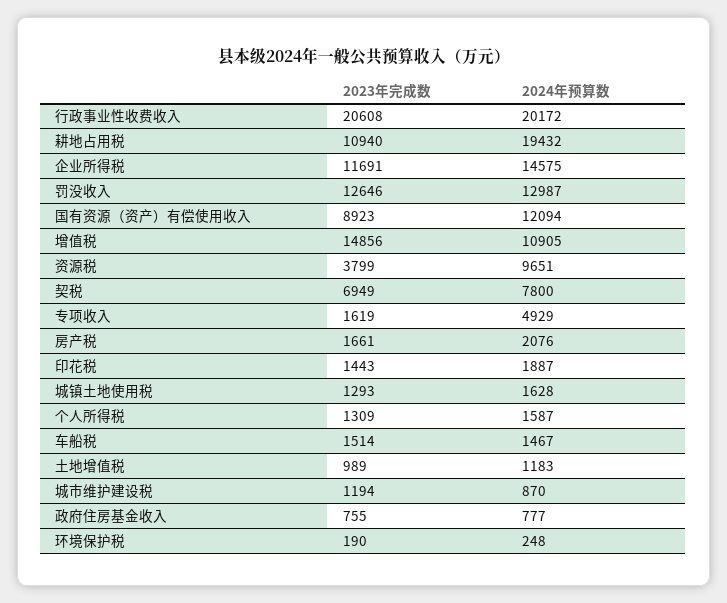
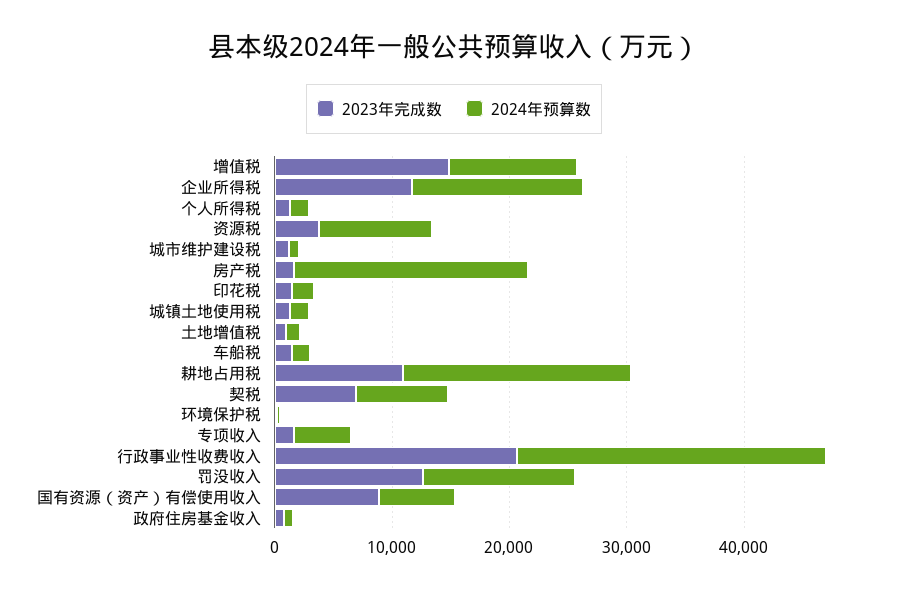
2024年预算数, 行政事业性收费收入: 20172 -> 26000
2024年预算数, 国有资源（资产）有偿使用收入: 12094 -> 6000
2024年预算数, 房产税: 2076 -> 20000

